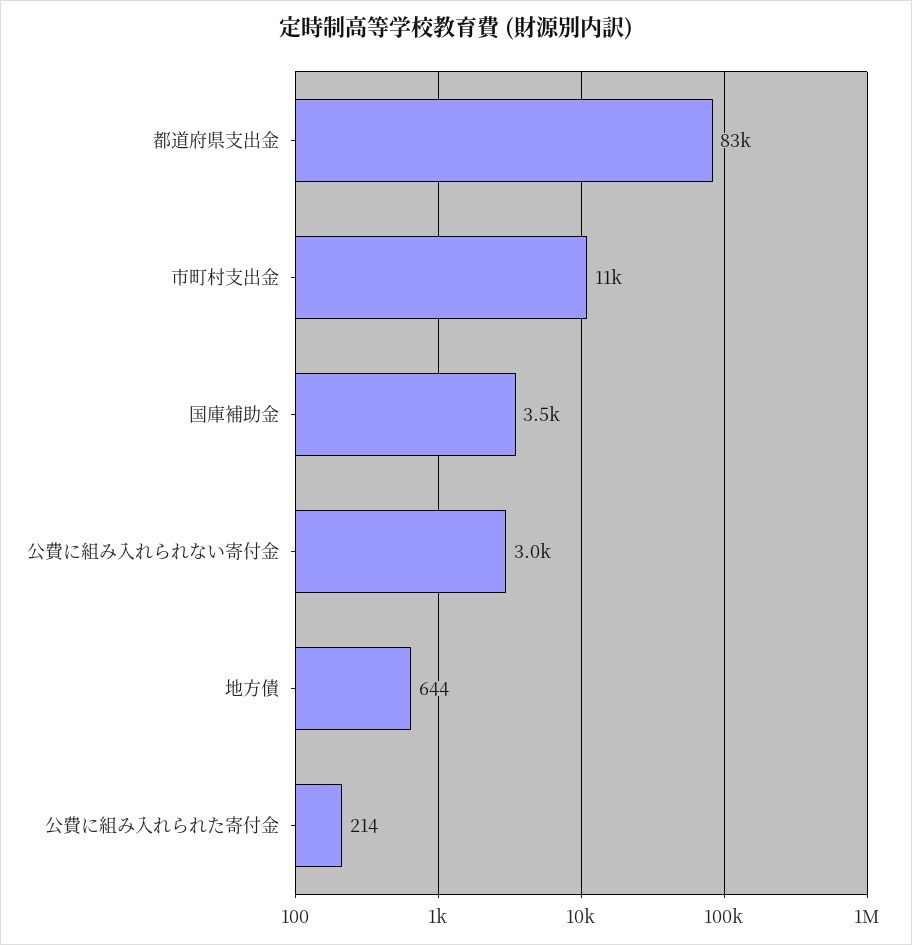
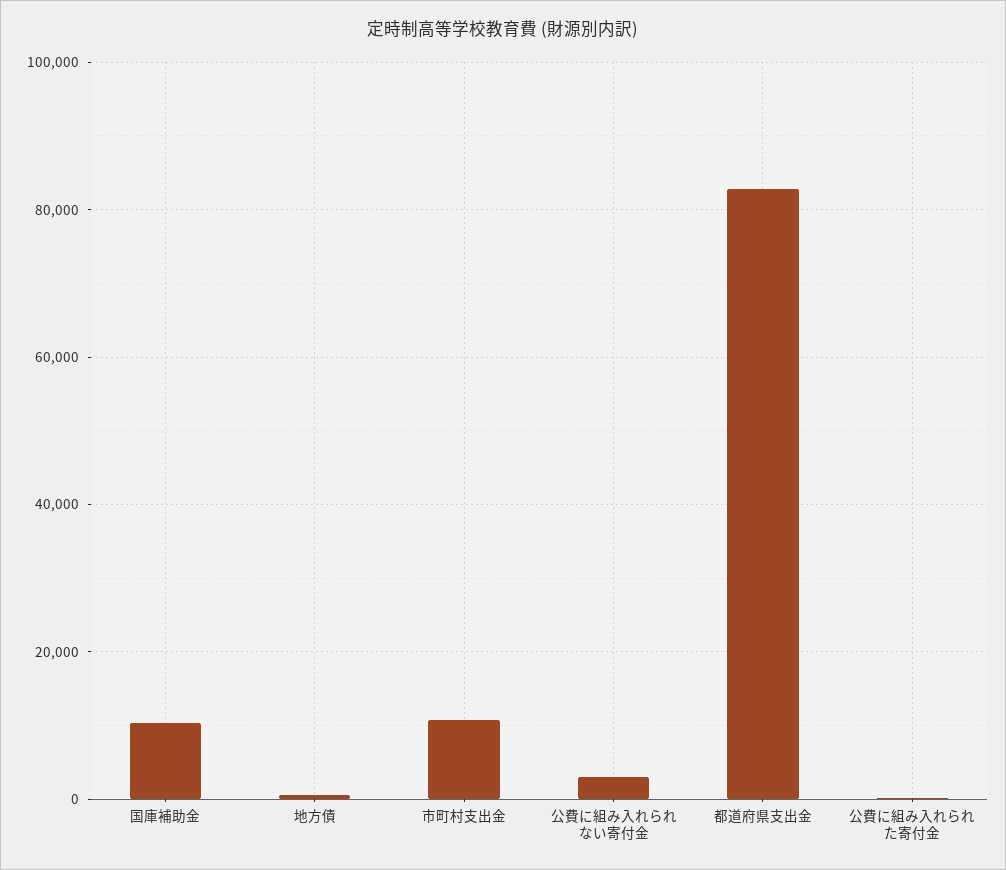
国庫補助金: 3500 -> 10000

